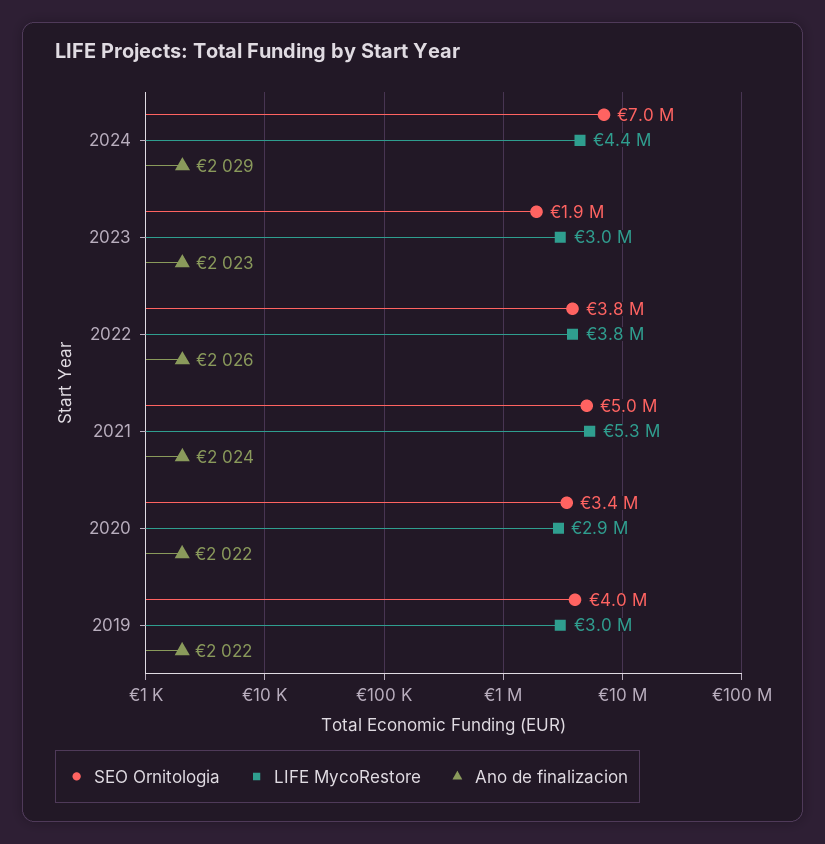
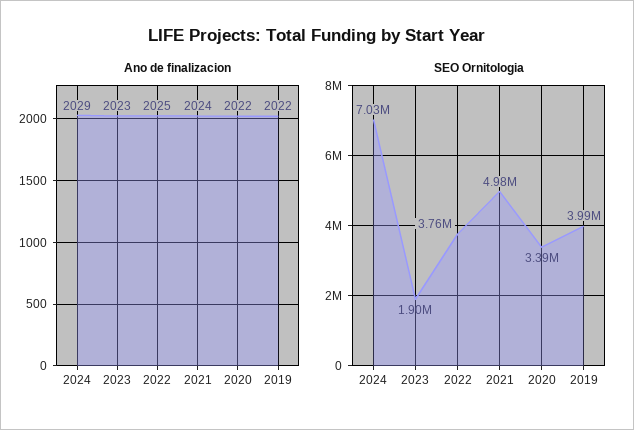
LIFE MycoRestore, 2024: 4400000 -> none
LIFE MycoRestore, 2023: 3000000 -> none
LIFE MycoRestore, 2022: 3800000 -> none
Ano de finalizacion, 2022: 2026 -> 2025
LIFE MycoRestore, 2021: 5300000 -> none
LIFE MycoRestore, 2020: 2900000 -> none
LIFE MycoRestore, 2019: 3000000 -> none

